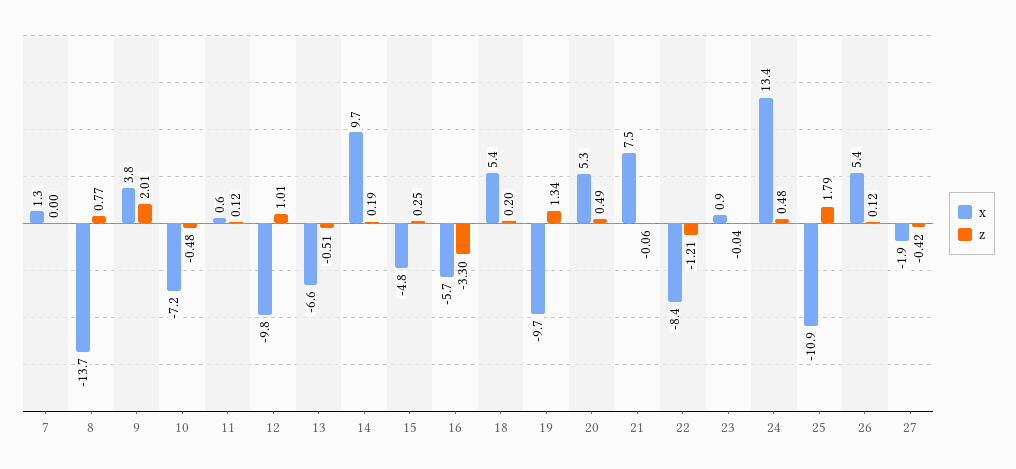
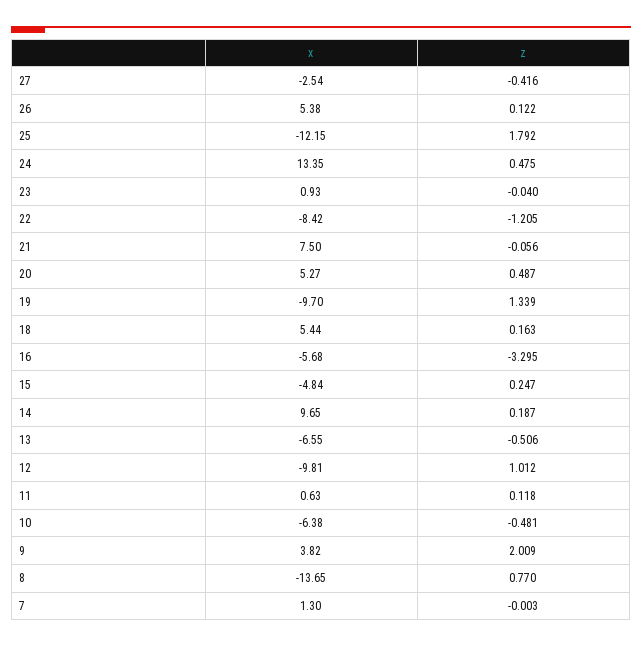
x, 10: -7.2 -> -6.38
z, 18: 0.2 -> 0.163
x, 25: -10.9 -> -12.15
x, 27: -1.9 -> -2.54

